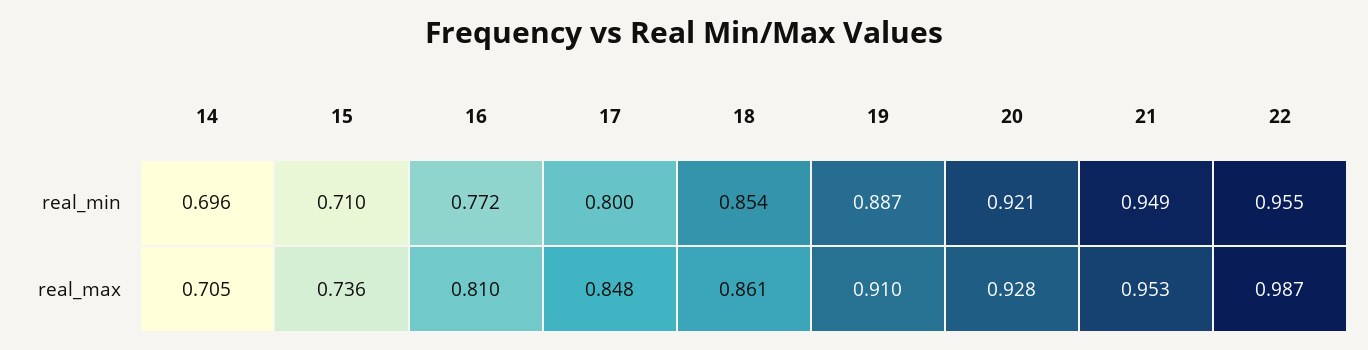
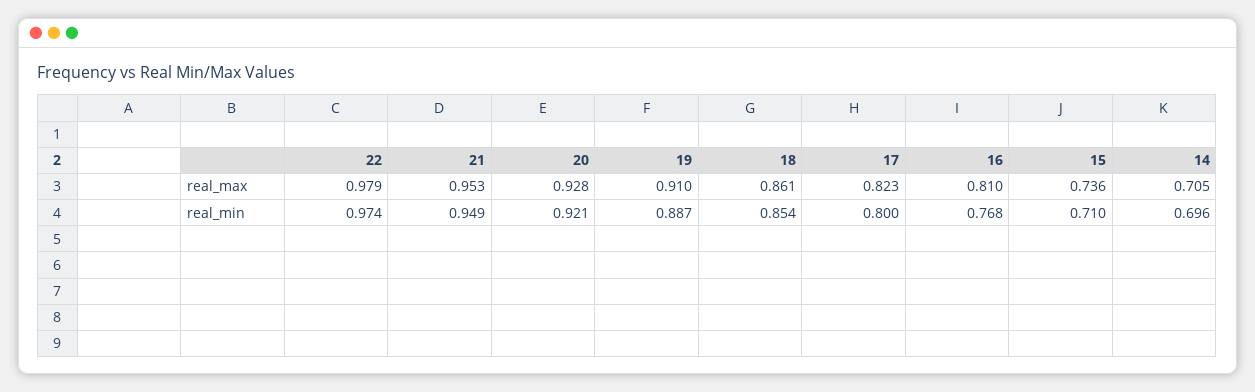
16, real_min: 0.772 -> 0.768
22, real_min: 0.955 -> 0.974
17, real_max: 0.848 -> 0.823
22, real_max: 0.987 -> 0.979

